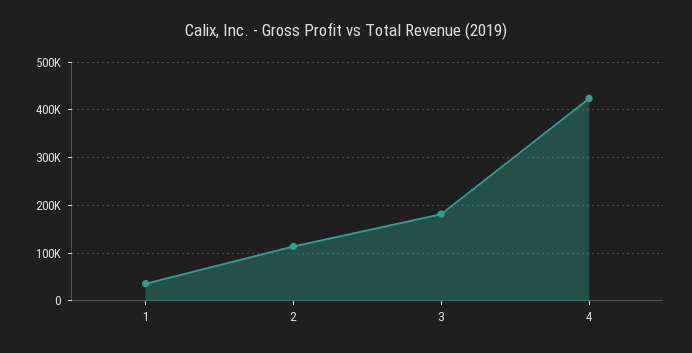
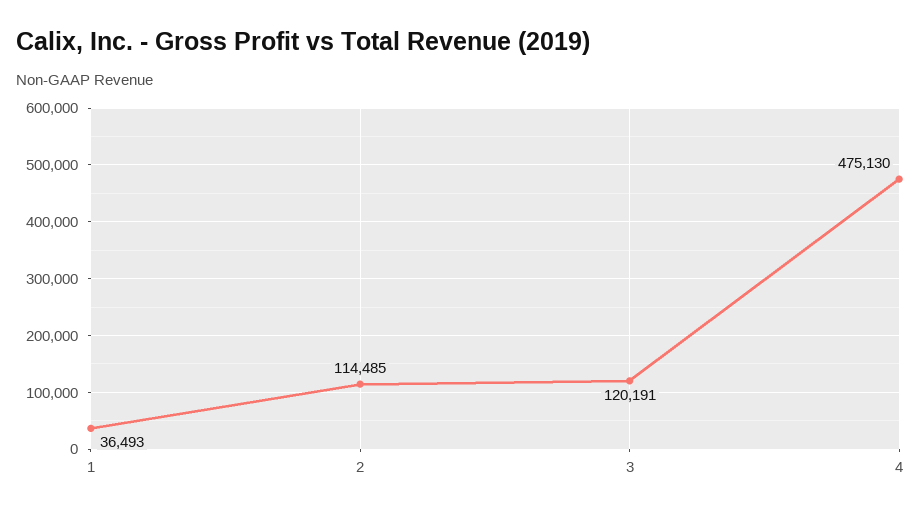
3: 180000 -> 120191
4: 420000 -> 475130

